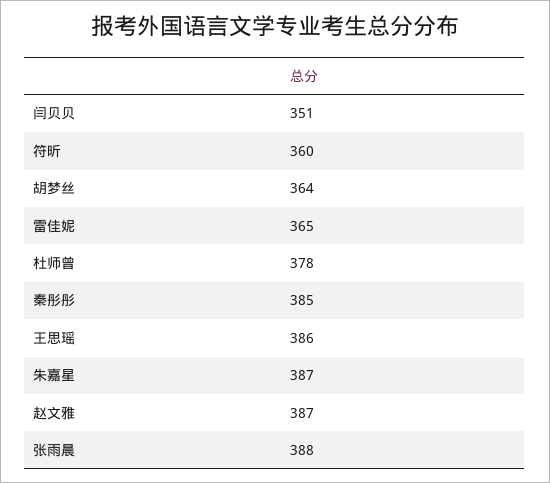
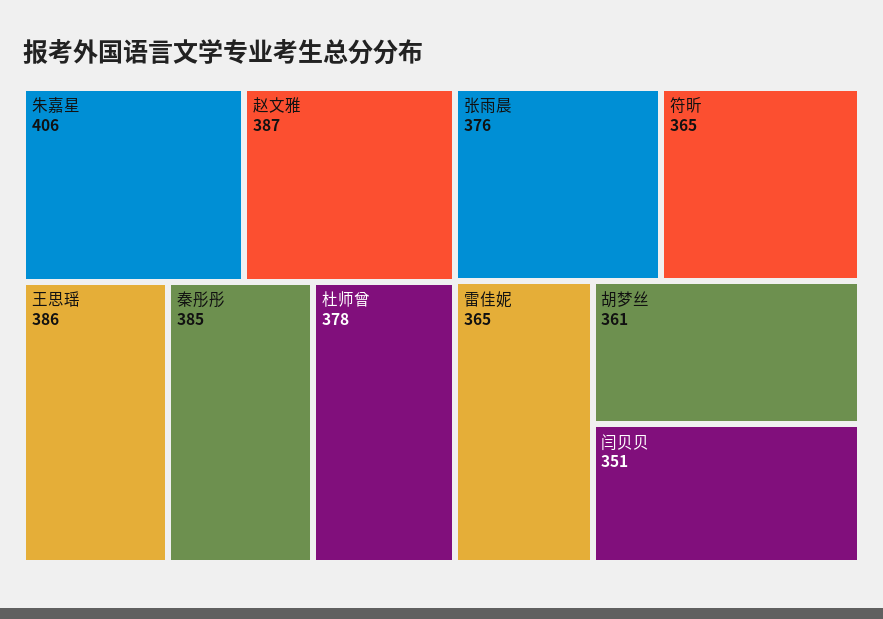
符昕: 360 -> 365
胡梦丝: 364 -> 361
朱嘉星: 387 -> 406
张雨晨: 388 -> 376

